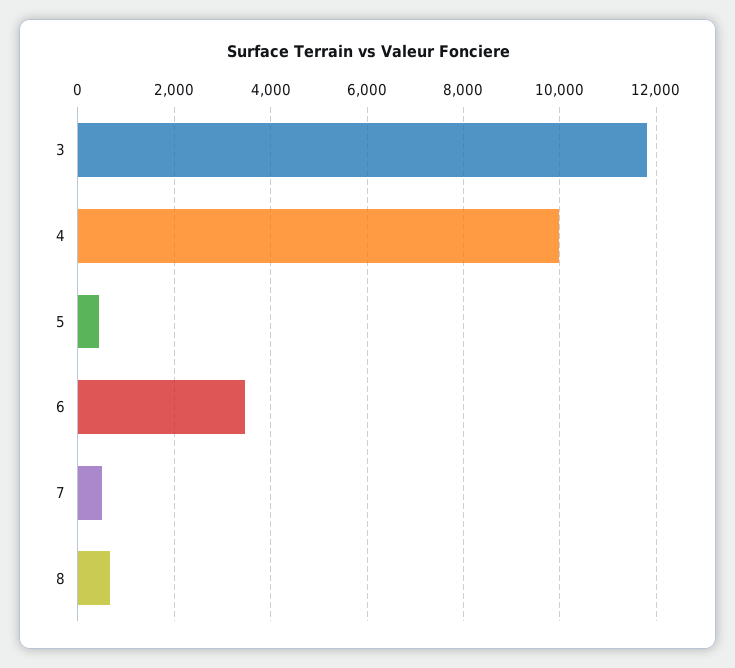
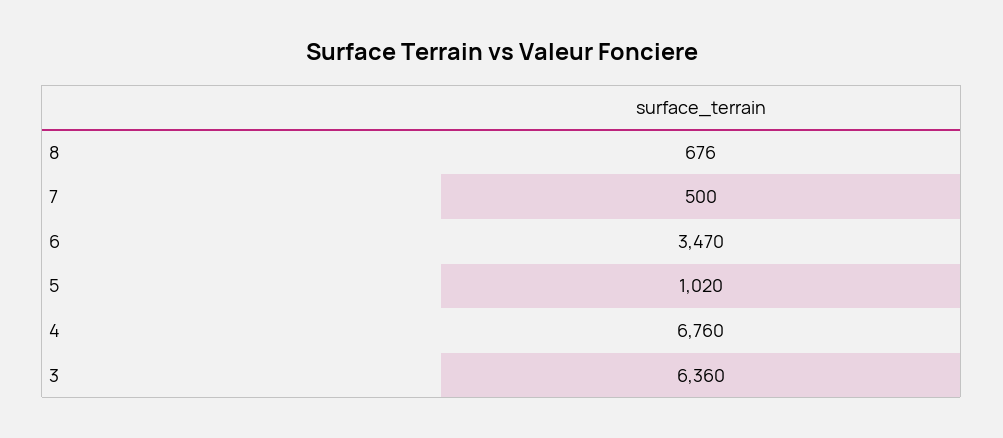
3: 11800 -> 6360
4: 10000 -> 6760
5: 400 -> 1020

